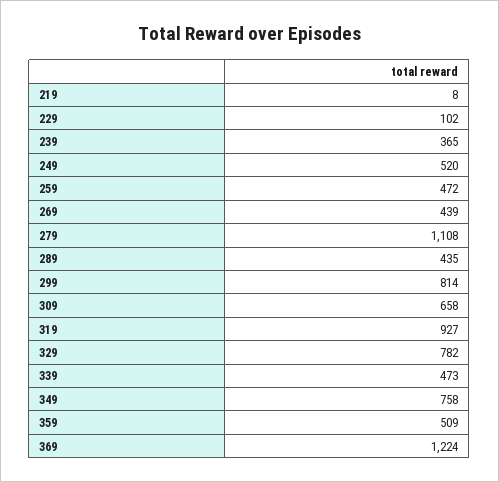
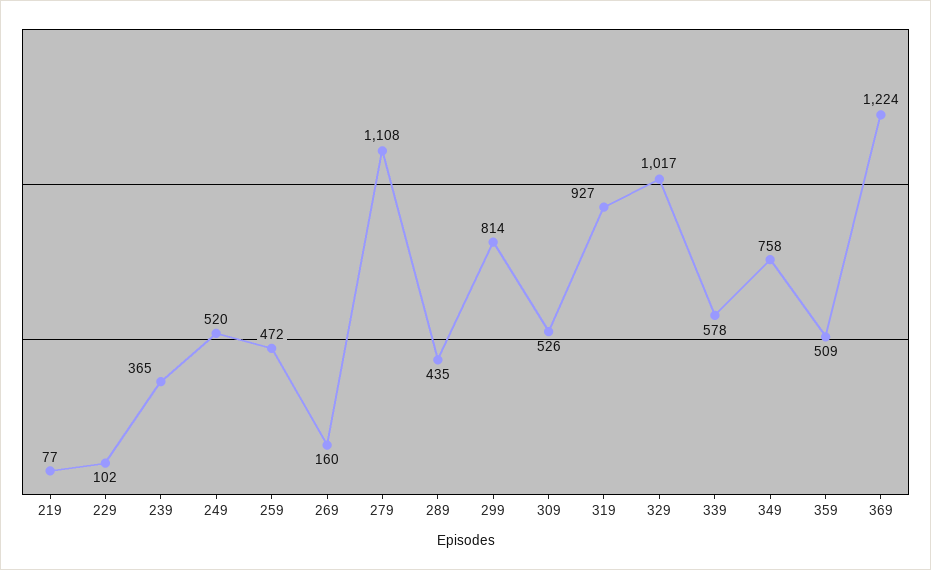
219: 8 -> 77
269: 439 -> 160
309: 658 -> 526
329: 782 -> 1017
339: 473 -> 578

